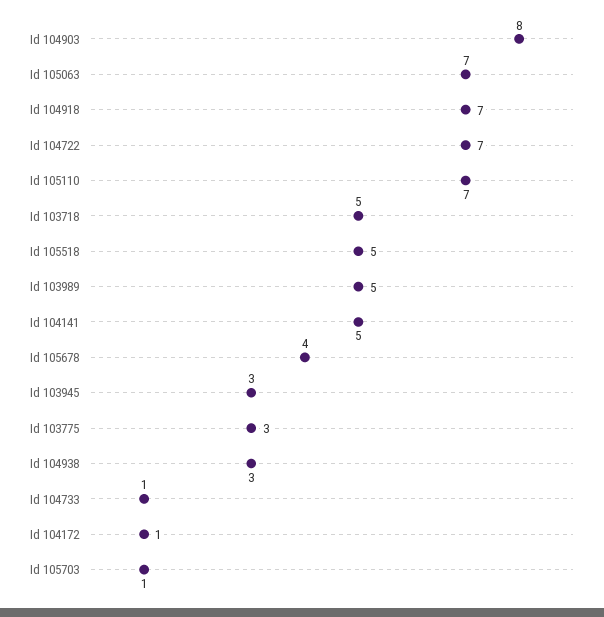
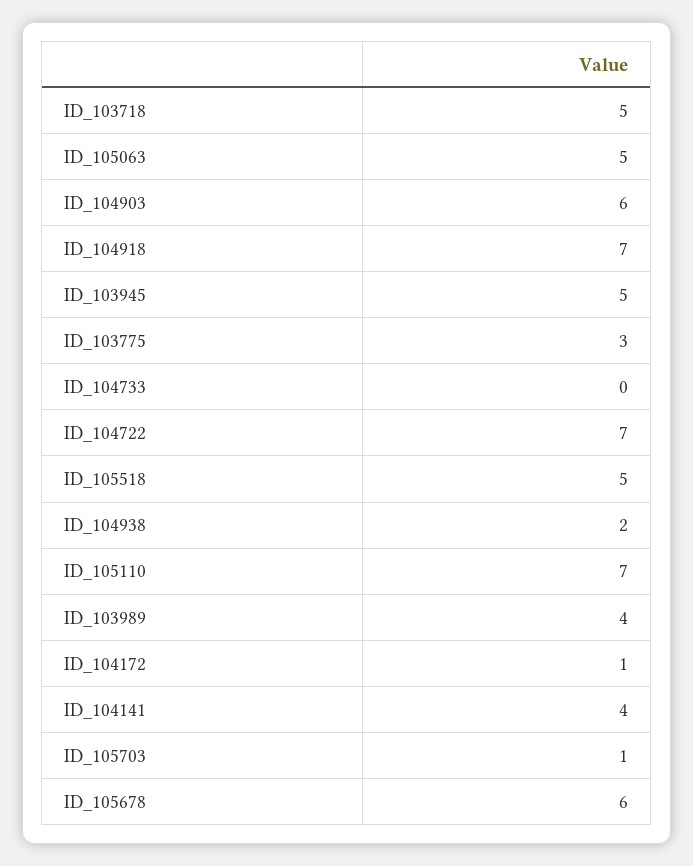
Id 104903: 8 -> 6
Id 105063: 7 -> 5
Id 103989: 5 -> 4
Id 104141: 5 -> 4
Id 105678: 4 -> 6
Id 103945: 3 -> 5
Id 104938: 3 -> 2
Id 104733: 1 -> 0

